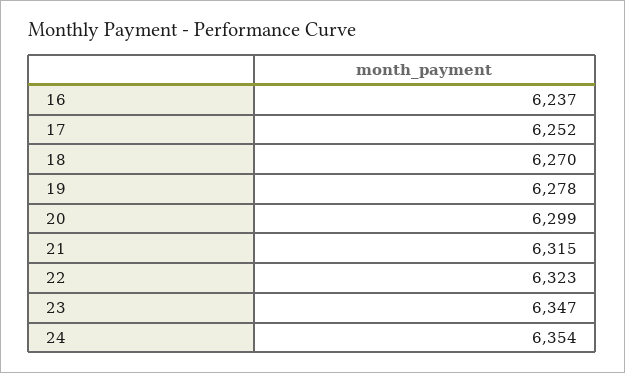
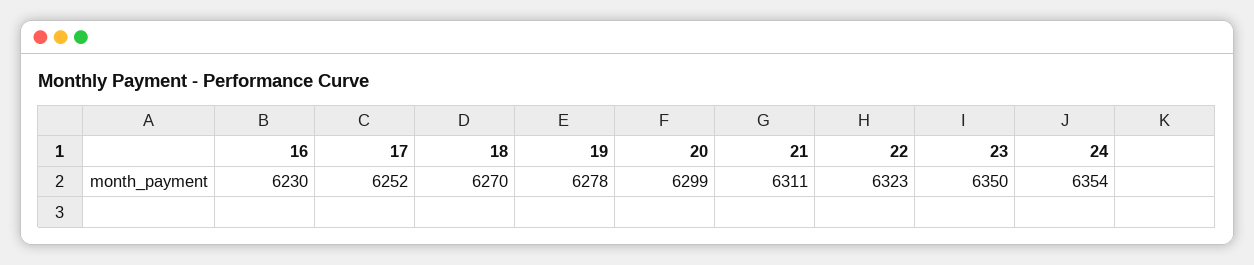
16: 6237 -> 6230
21: 6315 -> 6311
23: 6347 -> 6350

